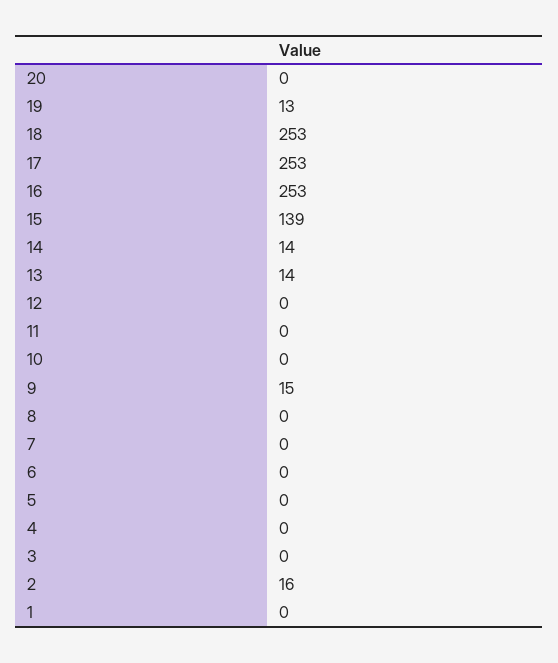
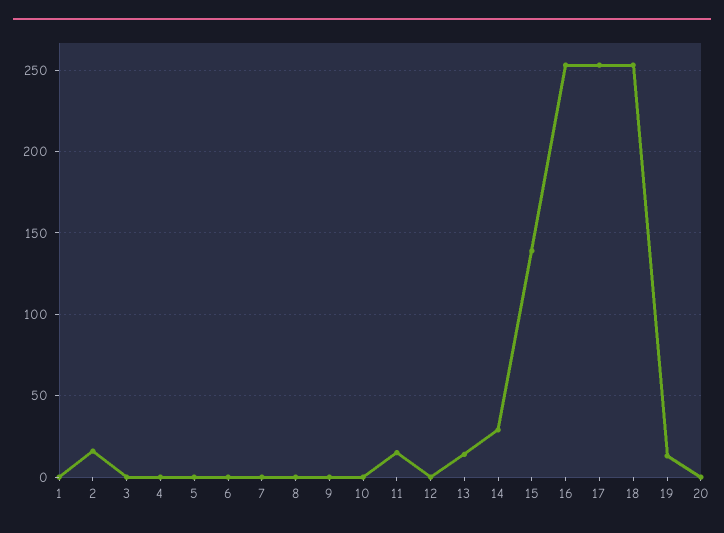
14: 14 -> 30
11: 0 -> 15
9: 15 -> 0

